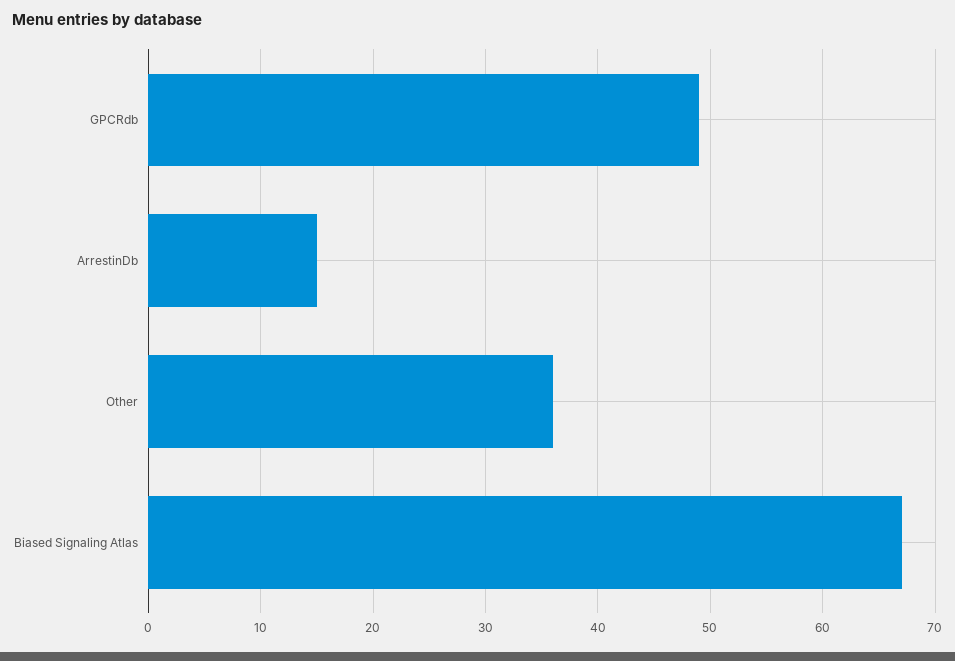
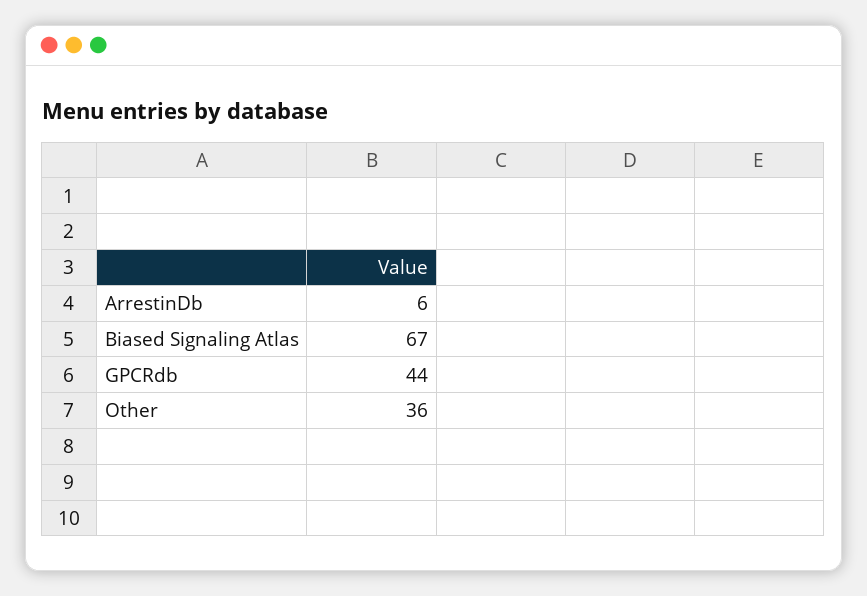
GPCRdb: 49 -> 44
ArrestinDb: 15 -> 6

